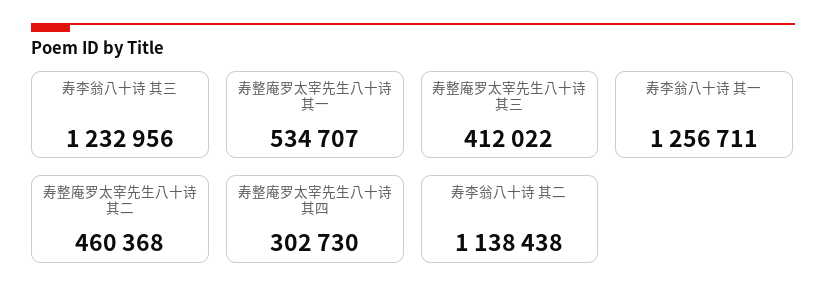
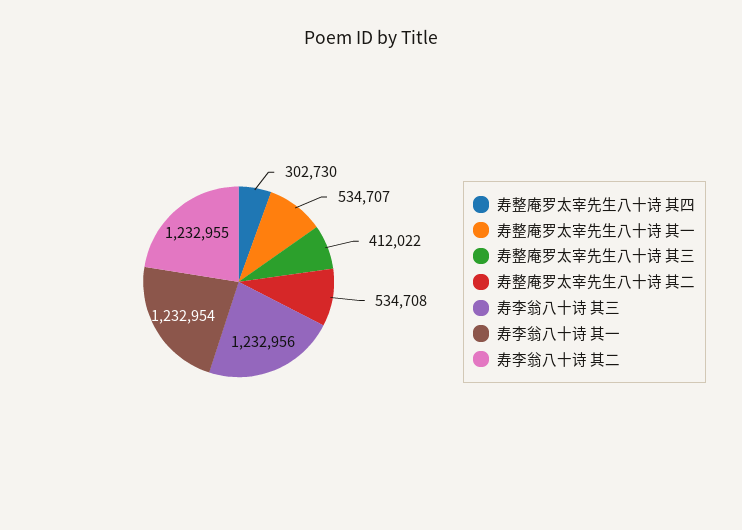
寿李翁八十诗 其一: 1256711 -> 1232954
寿整庵罗太宰先生八十诗 其二: 460368 -> 534708
寿李翁八十诗 其二: 1138438 -> 1232955

